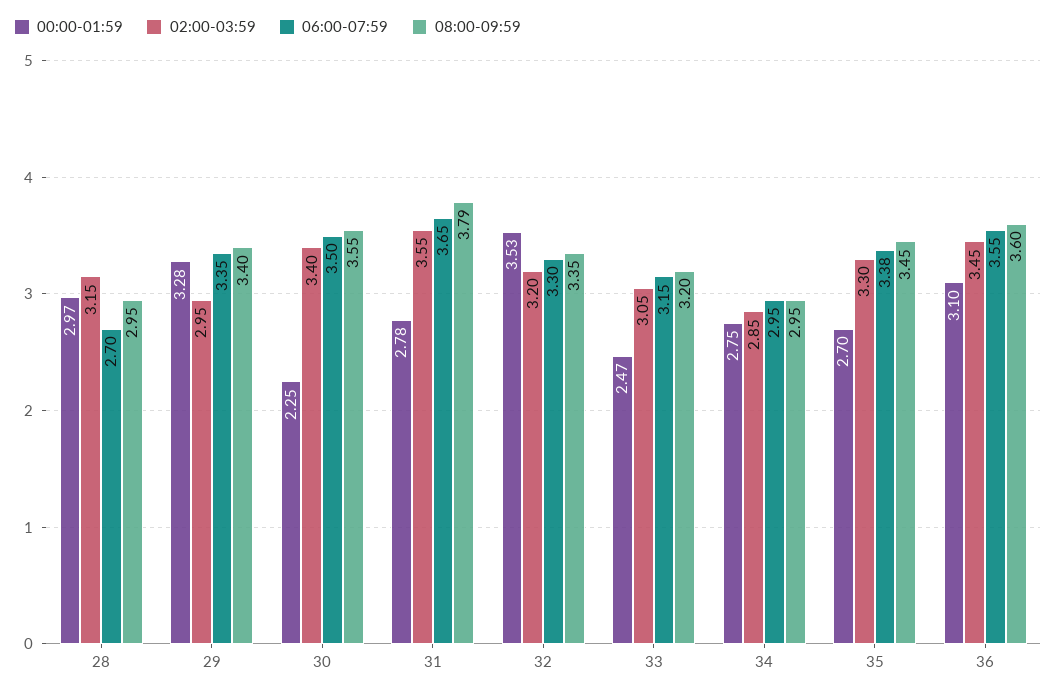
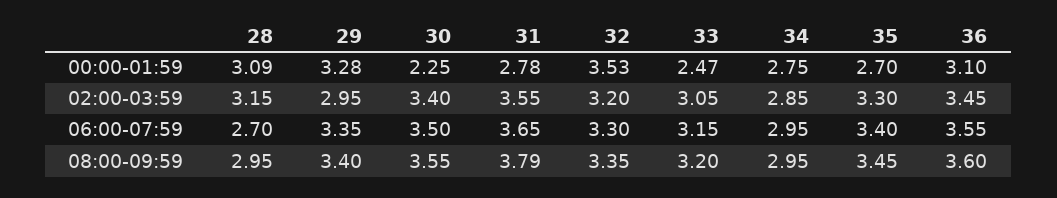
00:00-01:59, 28: 2.97 -> 3.09
06:00-07:59, 35: 3.38 -> 3.4

